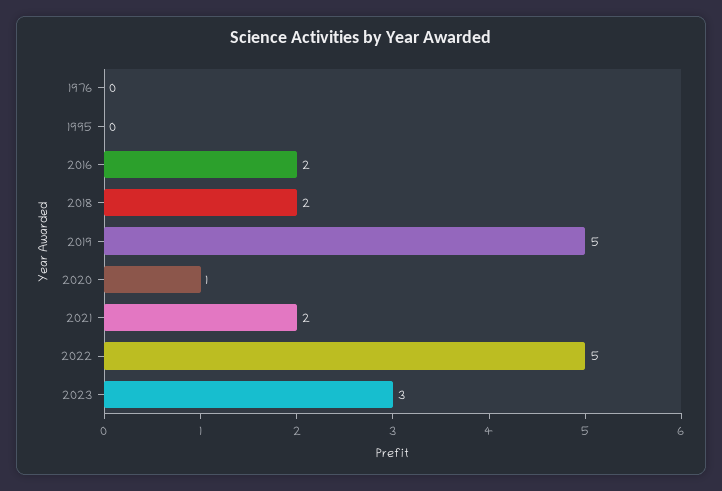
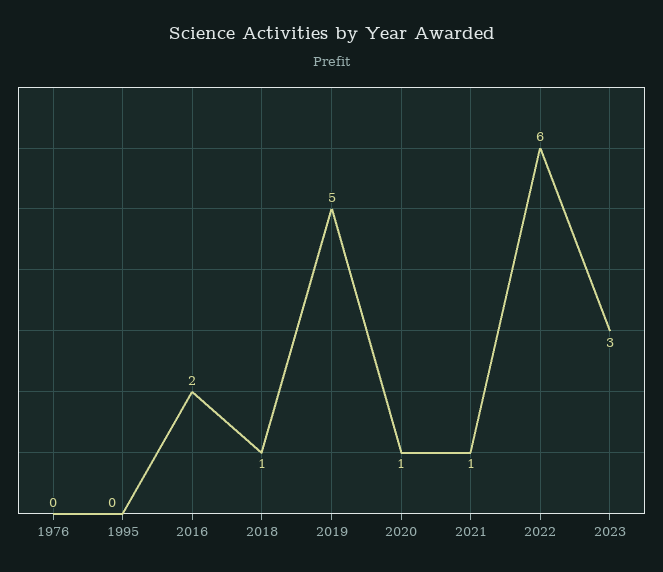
2018: 2 -> 1
2021: 2 -> 1
2022: 5 -> 6

